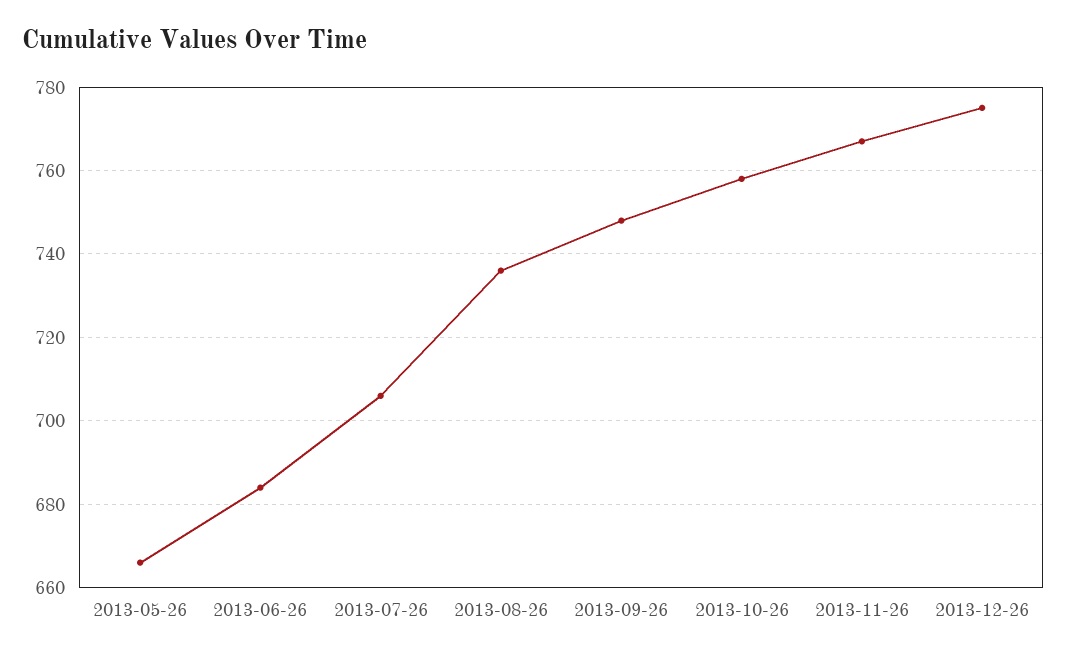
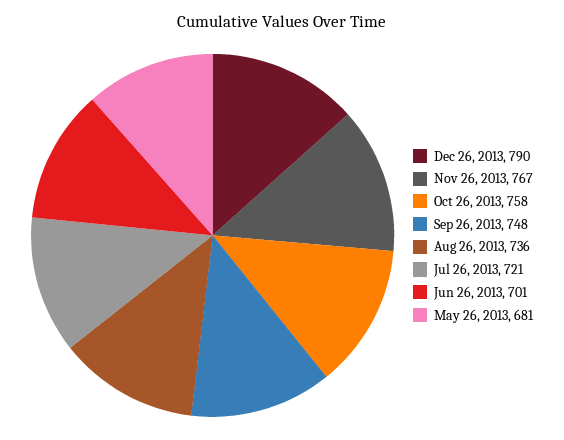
2013-05-26: 665 -> 681
2013-06-26: 685 -> 701
2013-07-26: 705 -> 721
2013-12-26: 775 -> 790

